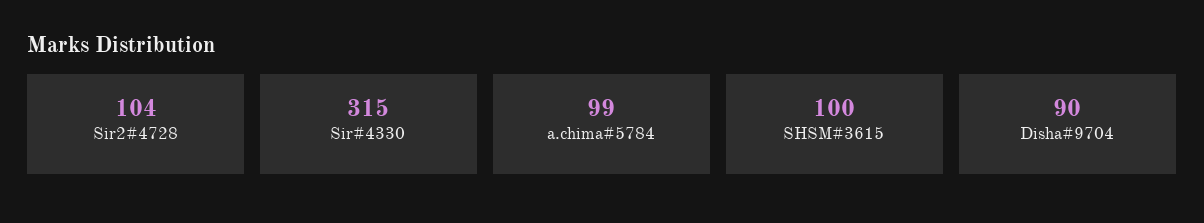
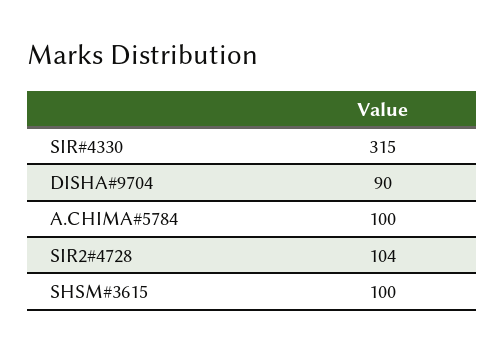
a.chima#5784: 99 -> 100

